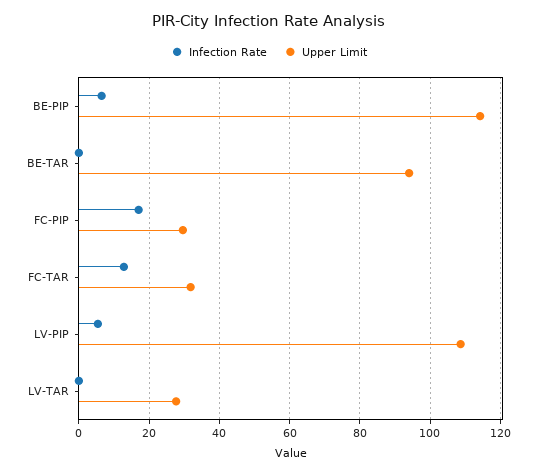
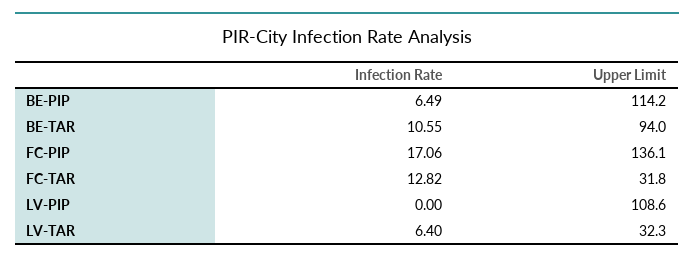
Infection Rate, BE-TAR: 0 -> 10.55
Upper Limit, FC-PIP: 30 -> 136.1
Infection Rate, LV-PIP: 6 -> 0
Infection Rate, LV-TAR: 0 -> 6.4
Upper Limit, LV-TAR: 28 -> 32.3

